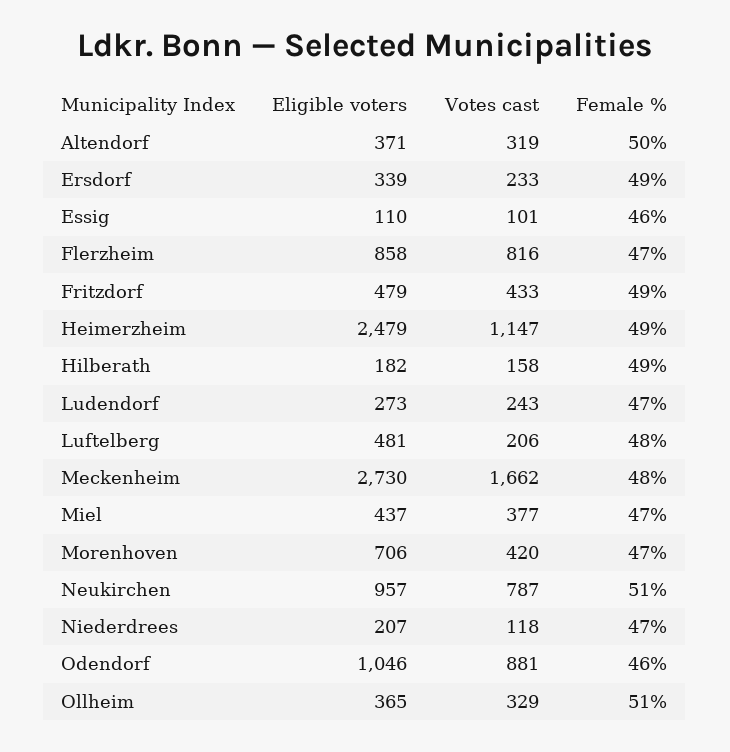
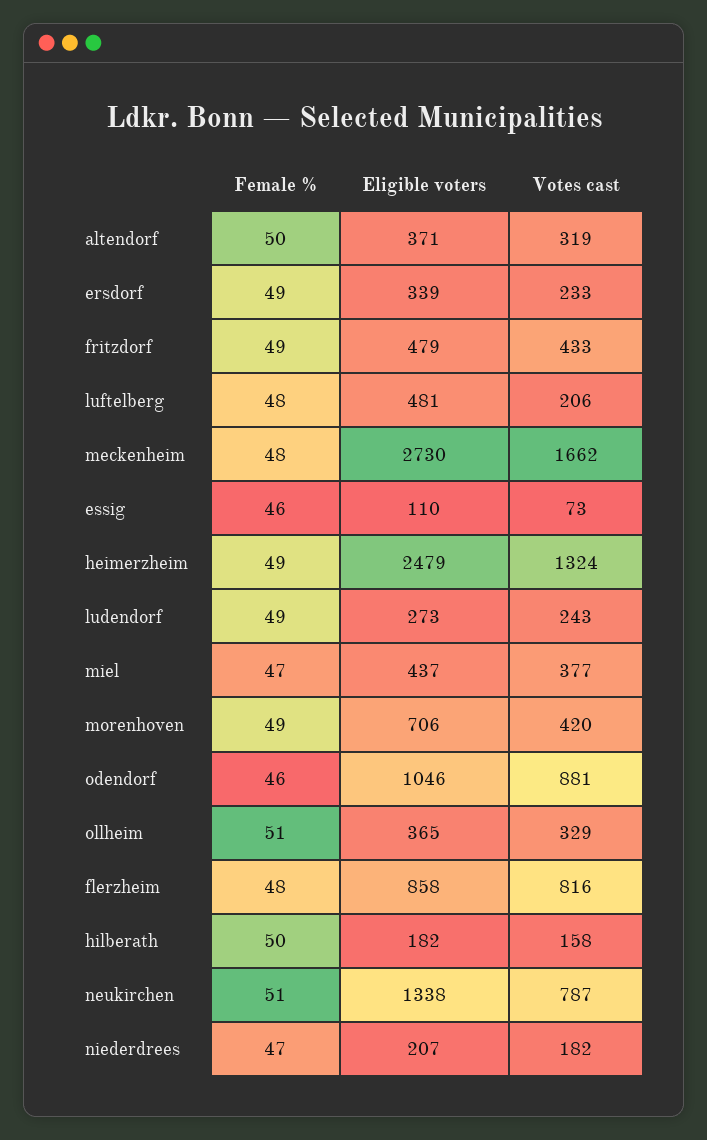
Votes cast, Essig: 101 -> 73
Female %, Flerzheim: 47 -> 48
Votes cast, Heimerzheim: 1147 -> 1324
Female %, Hilberath: 49 -> 50
Female %, Ludendorf: 47 -> 49
Female %, Morenhoven: 47 -> 49
Eligible voters, Neukirchen: 957 -> 1338
Votes cast, Niederdrees: 118 -> 182

